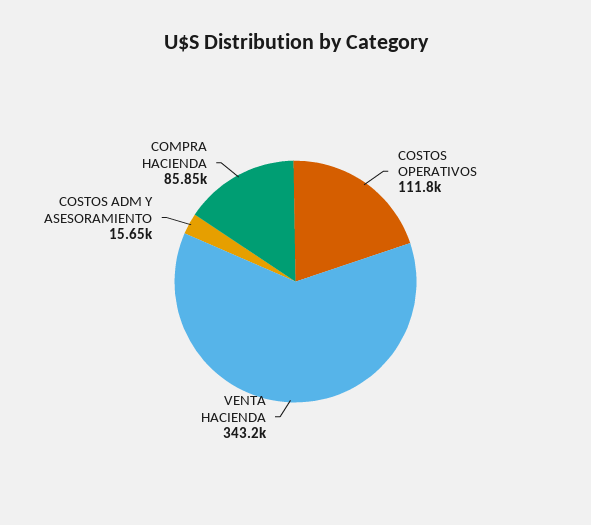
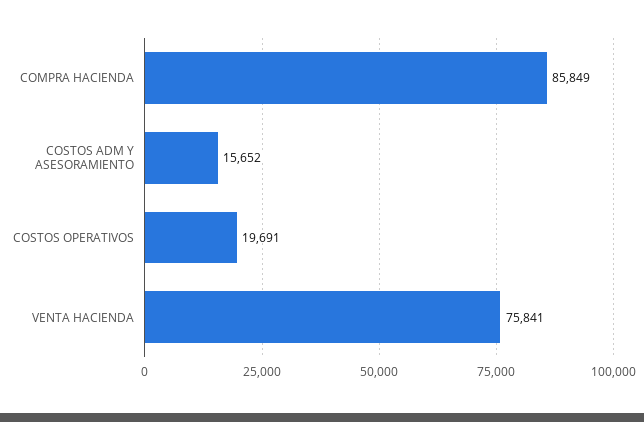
COSTOS OPERATIVOS: 111800 -> 19691
VENTA HACIENDA: 343200 -> 75841

